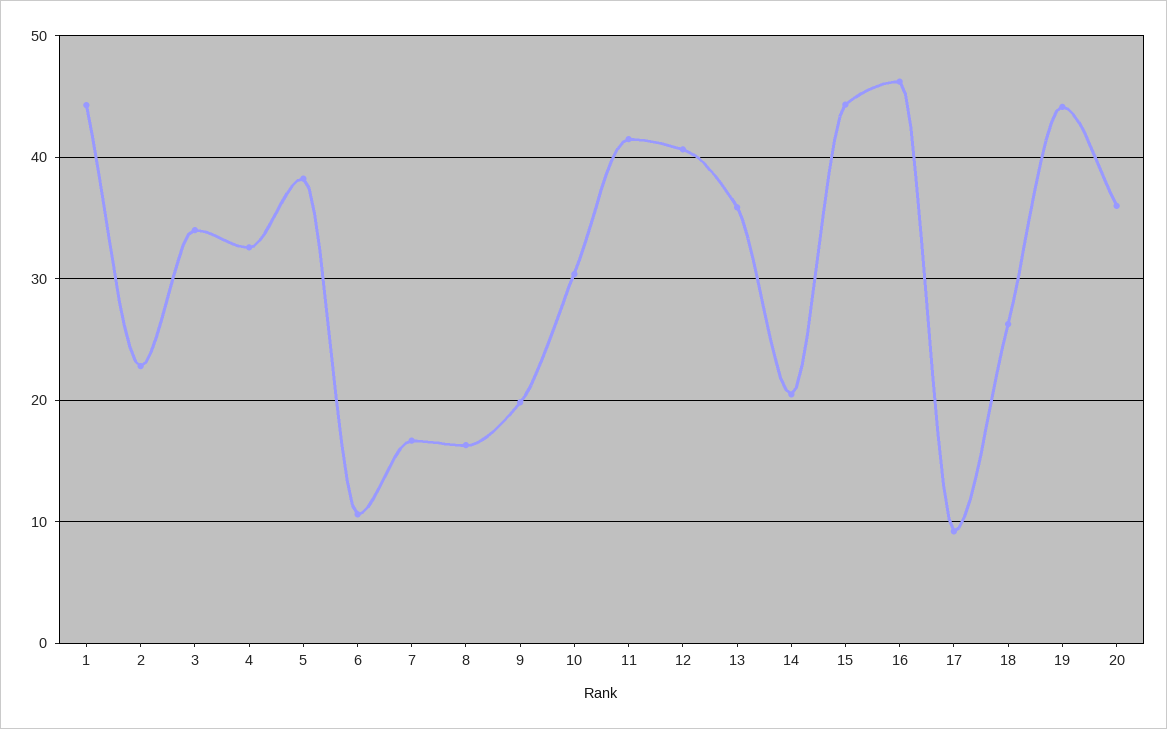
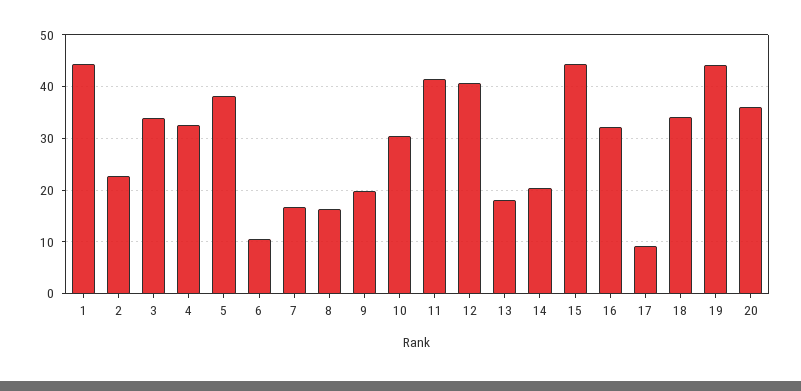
13: 36 -> 18
16: 46 -> 32
18: 26 -> 34

